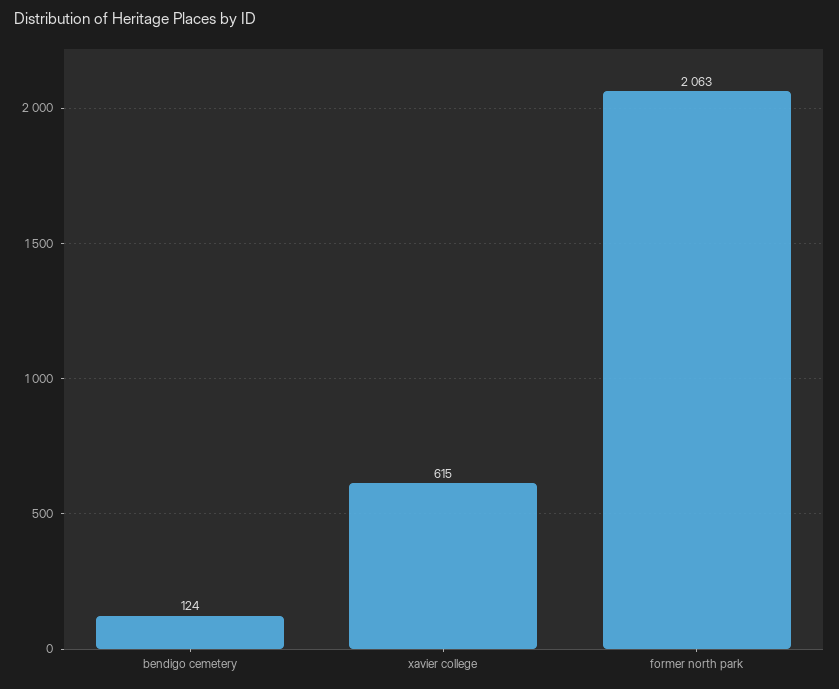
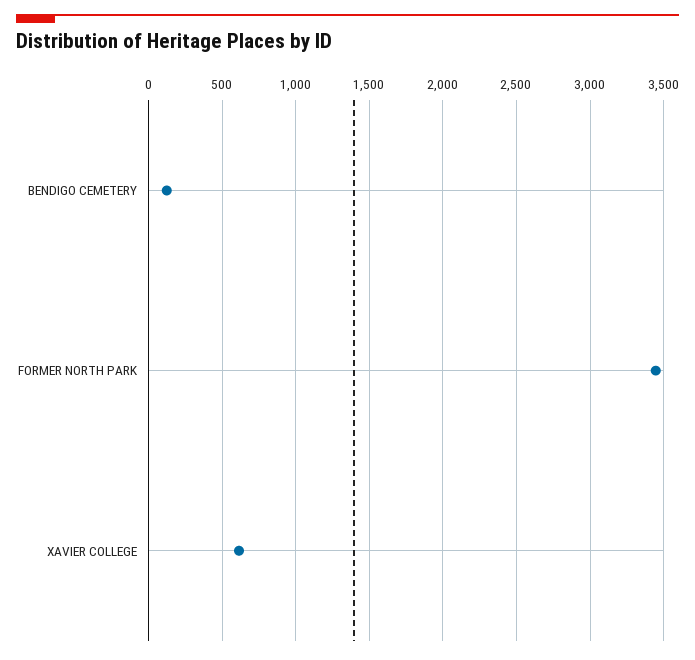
former north park: 2063 -> 3450

